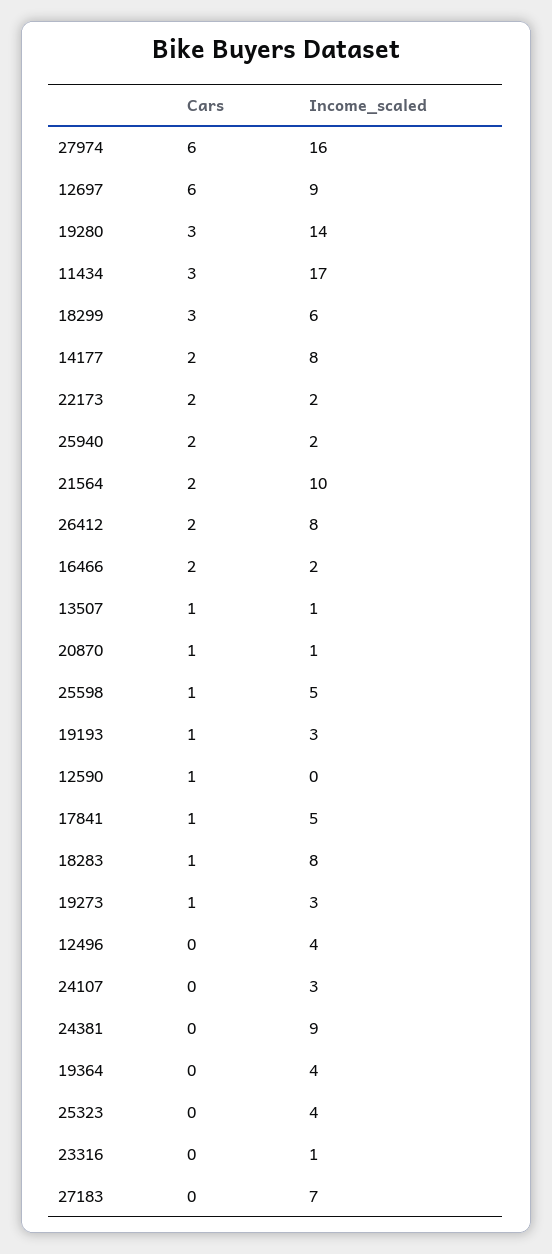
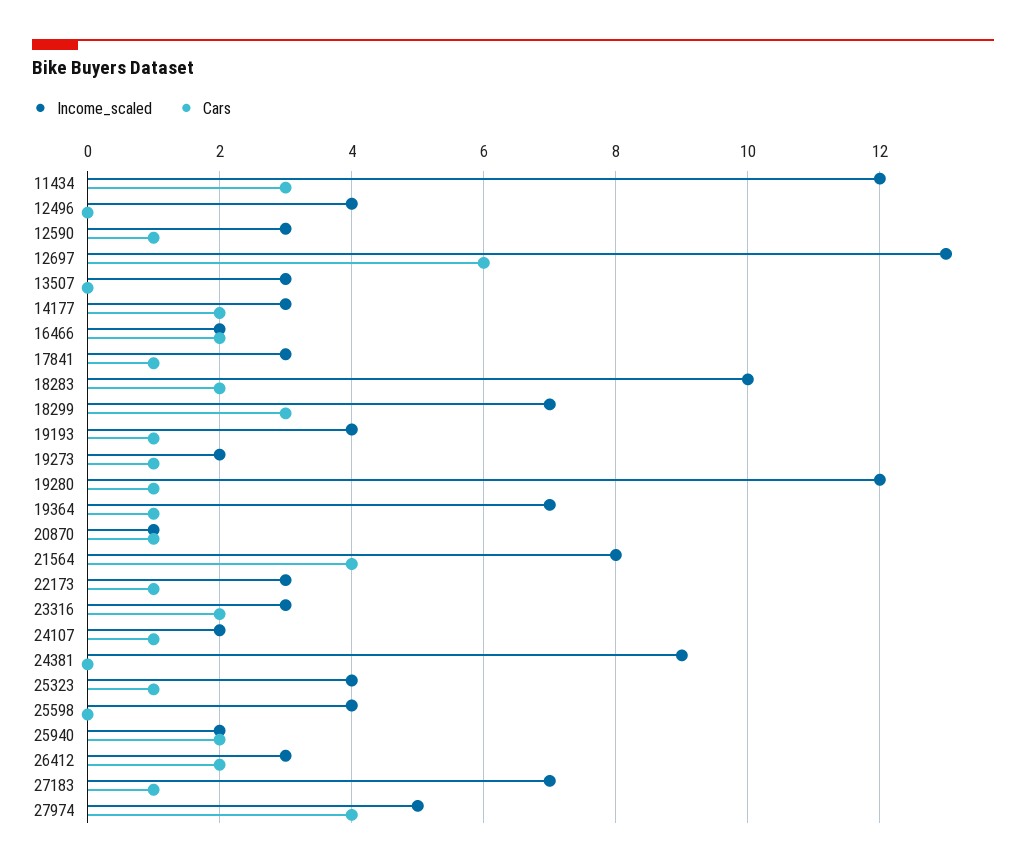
Cars, 27974: 6 -> 4
Income_scaled, 27974: 16 -> 5
Income_scaled, 12697: 9 -> 13
Cars, 19280: 3 -> 1
Income_scaled, 19280: 14 -> 12
Income_scaled, 11434: 17 -> 12
Income_scaled, 18299: 6 -> 7
Income_scaled, 14177: 8 -> 3
Cars, 22173: 2 -> 1
Income_scaled, 22173: 2 -> 3
Cars, 21564: 2 -> 4
Income_scaled, 21564: 10 -> 8
Income_scaled, 26412: 8 -> 3
Cars, 13507: 1 -> 0
Income_scaled, 13507: 1 -> 3
Cars, 25598: 1 -> 0
Income_scaled, 25598: 5 -> 4
Income_scaled, 19193: 3 -> 4
Income_scaled, 12590: 0 -> 3
Income_scaled, 17841: 5 -> 3
Cars, 18283: 1 -> 2
Income_scaled, 18283: 8 -> 10
Income_scaled, 19273: 3 -> 2
Cars, 24107: 0 -> 1
Income_scaled, 24107: 3 -> 2
Cars, 19364: 0 -> 1
Income_scaled, 19364: 4 -> 7
Cars, 25323: 0 -> 1
Cars, 23316: 0 -> 2
Income_scaled, 23316: 1 -> 3
Cars, 27183: 0 -> 1

